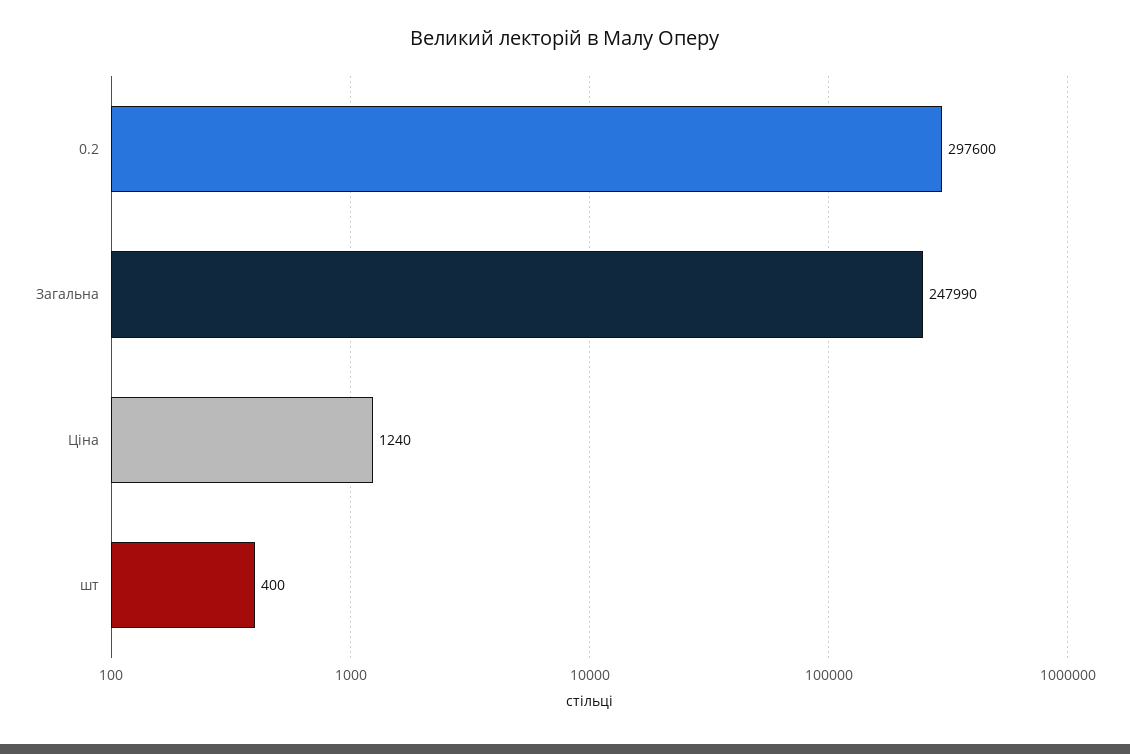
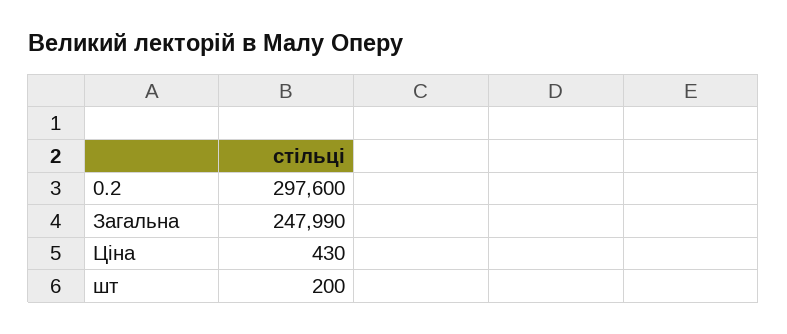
Ціна: 1240 -> 430
шт: 400 -> 200

